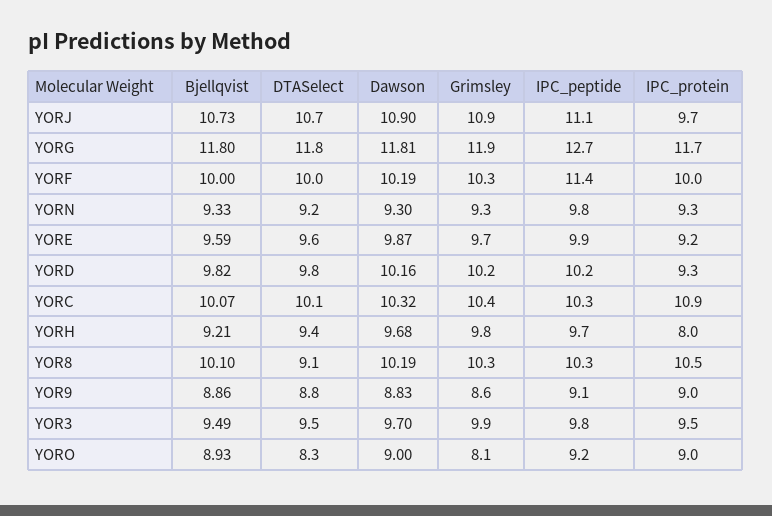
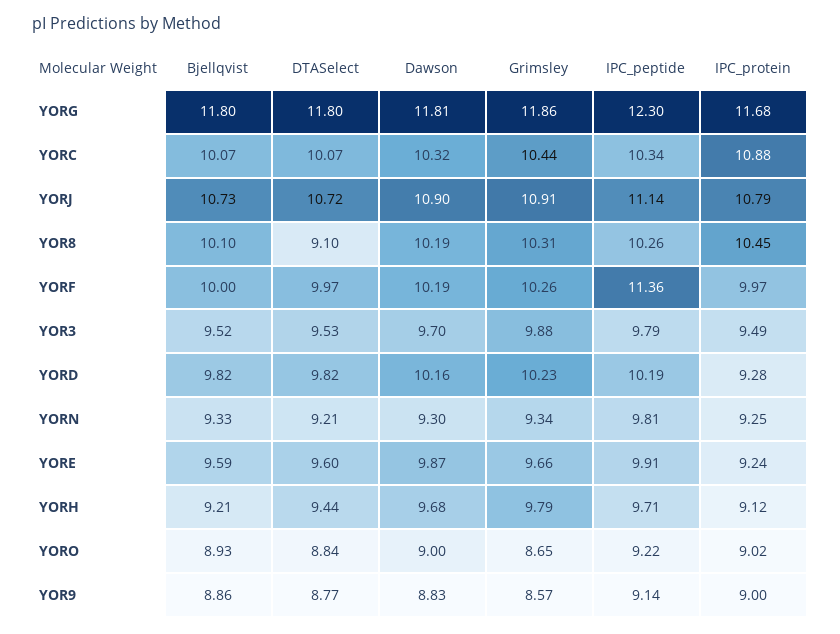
IPC_protein, YORJ: 9.7 -> 10.79
IPC_peptide, YORG: 12.7 -> 12.3
IPC_protein, YORH: 8 -> 9.12
Bjellqvist, YOR3: 9.49 -> 9.52
DTASelect, YORO: 8.3 -> 8.84
Grimsley, YORO: 8.1 -> 8.65

